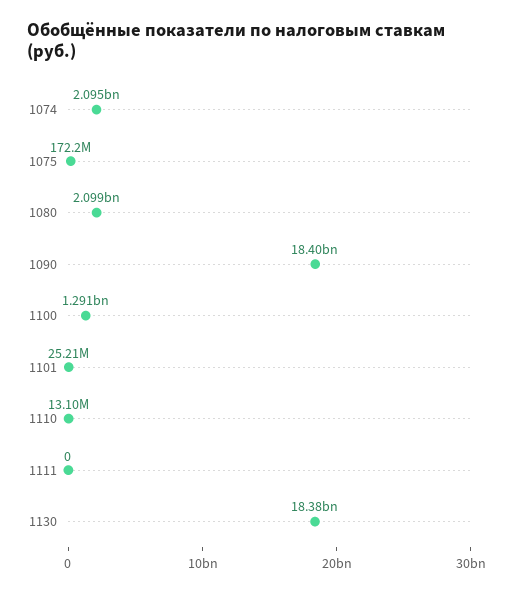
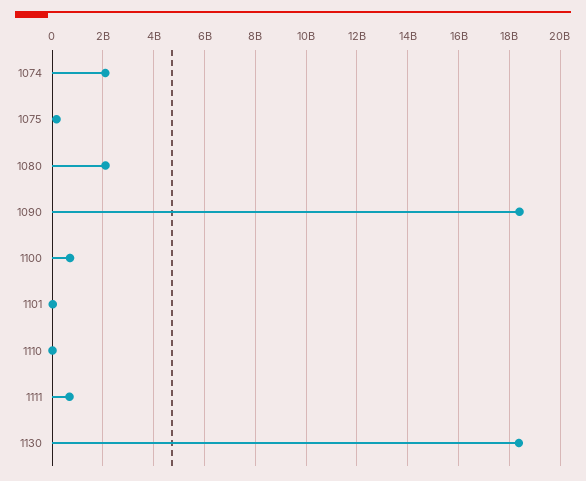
1100: 1291000000 -> 750000000
1111: 0 -> 750000000

